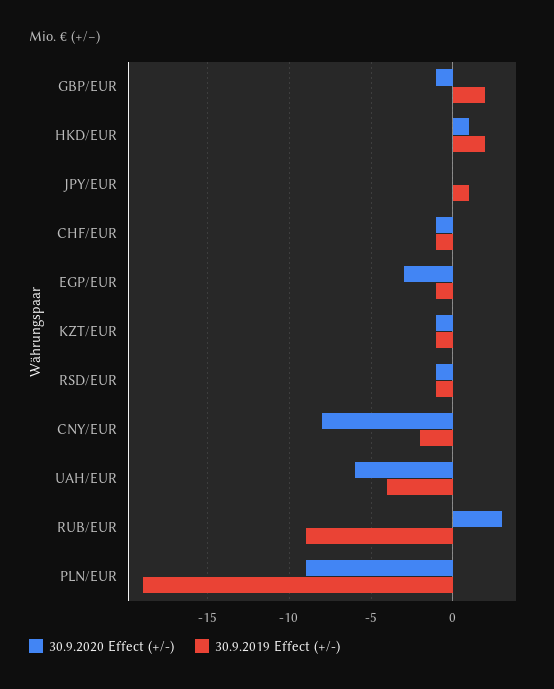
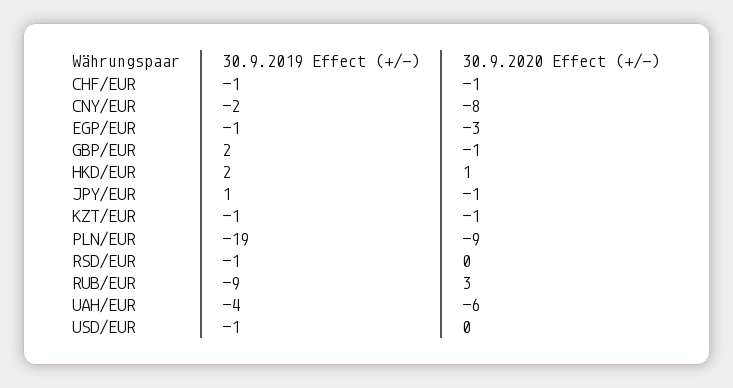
30.9.2020 Effect (+/-), JPY/EUR: 0 -> -1
30.9.2020 Effect (+/-), RSD/EUR: -1 -> 0
30.9.2019 Effect (+/-), USD/EUR: none -> -1
30.9.2020 Effect (+/-), USD/EUR: none -> 0

